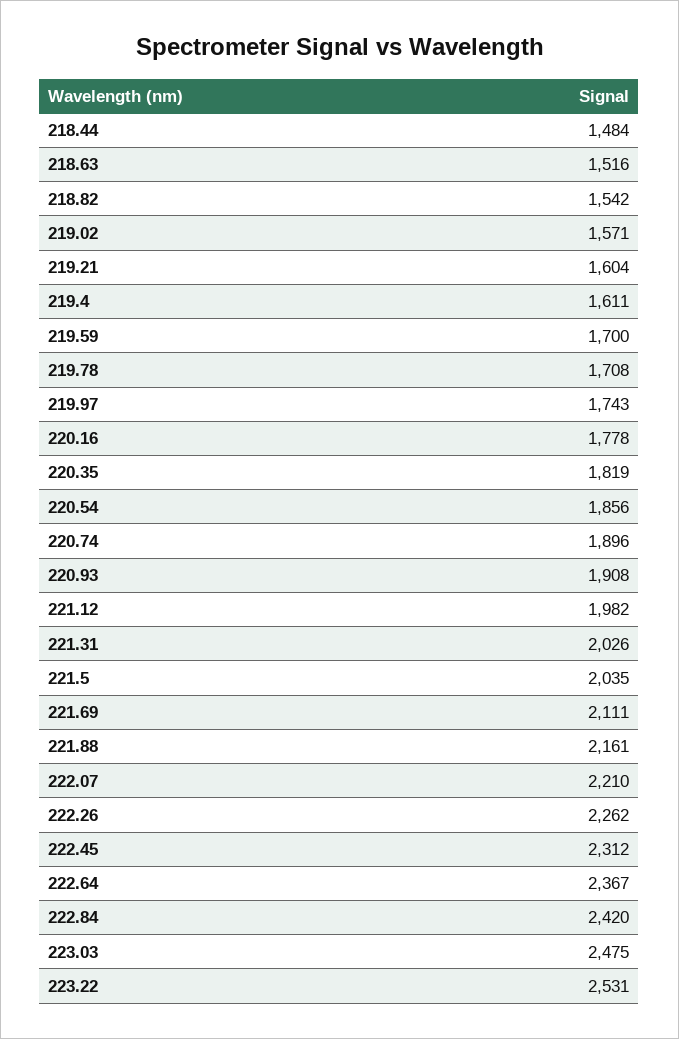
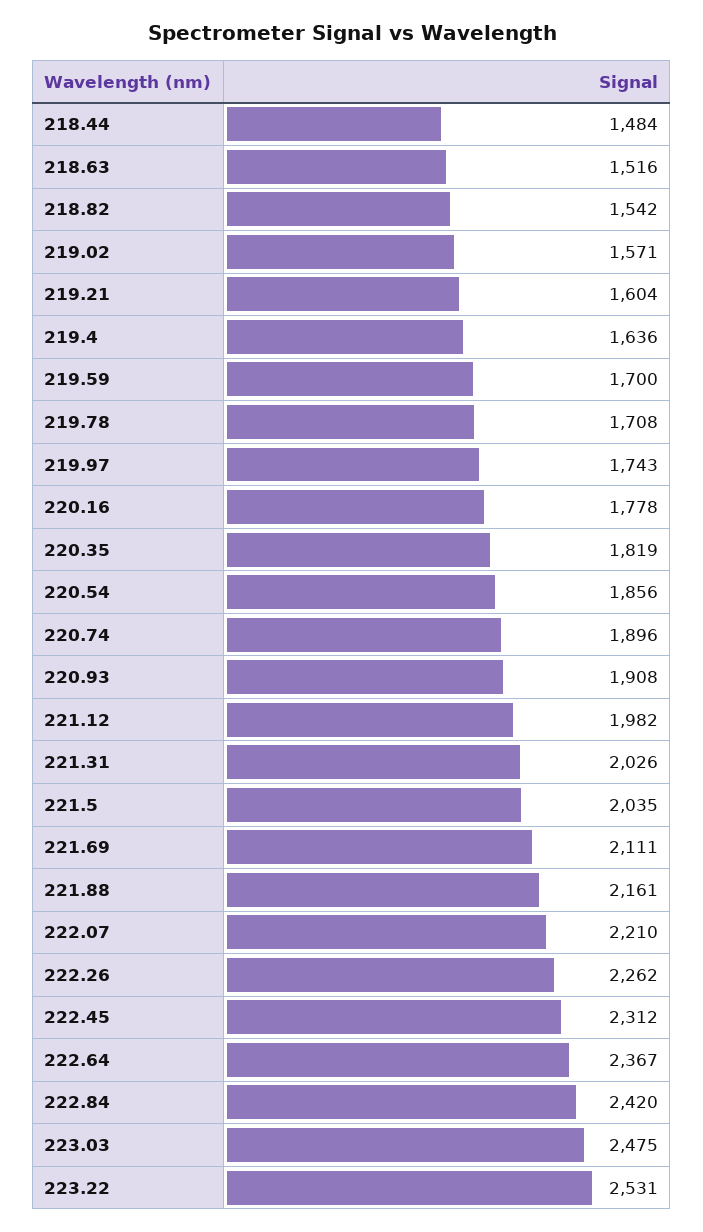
219.4: 1611 -> 1636

